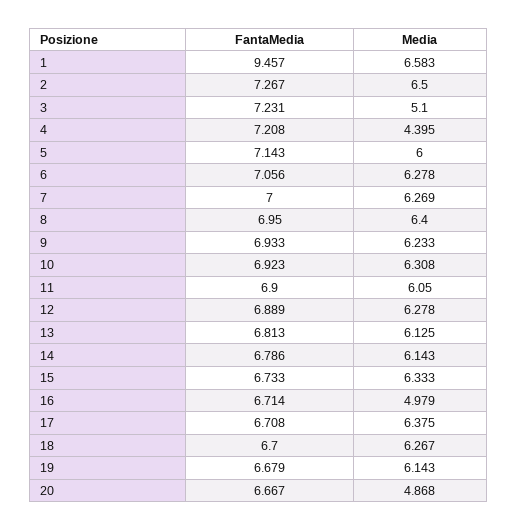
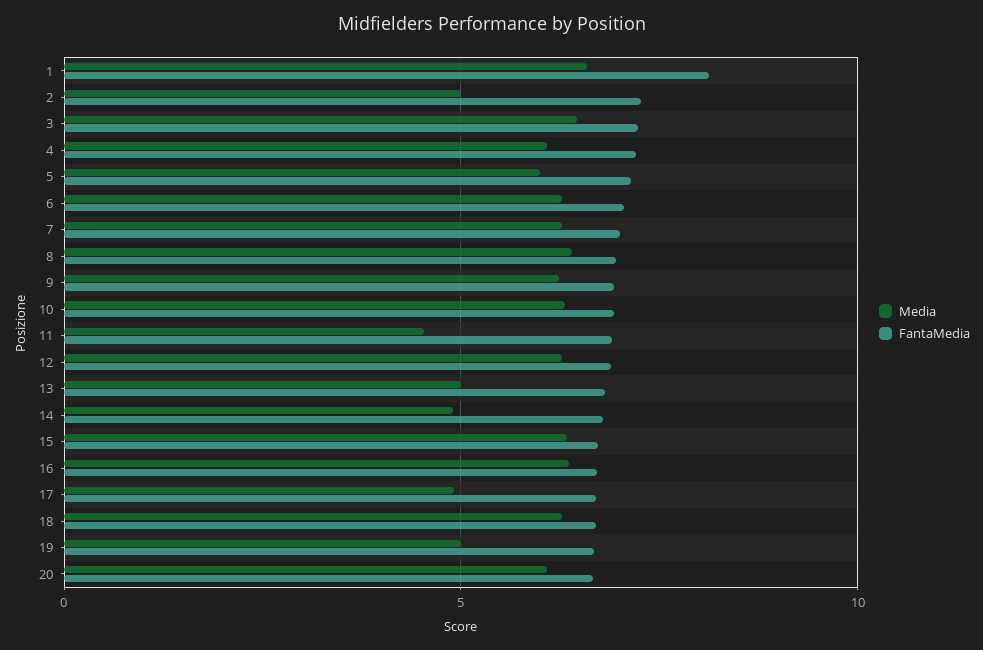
FantaMedia, 1: 9.457 -> 8
Media, 2: 6.5 -> 5
Media, 3: 5.1 -> 6.5
Media, 4: 4.395 -> 6
Media, 11: 6.05 -> 4.5
Media, 13: 6.125 -> 5
Media, 14: 6.143 -> 5
Media, 16: 4.979 -> 6.5
Media, 17: 6.375 -> 5
Media, 19: 6.143 -> 5
Media, 20: 4.868 -> 6

